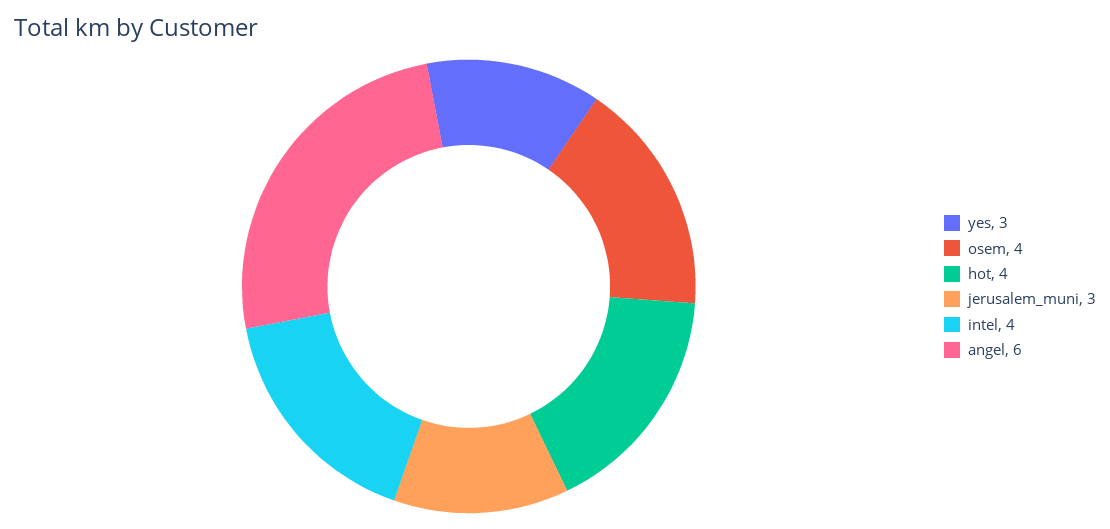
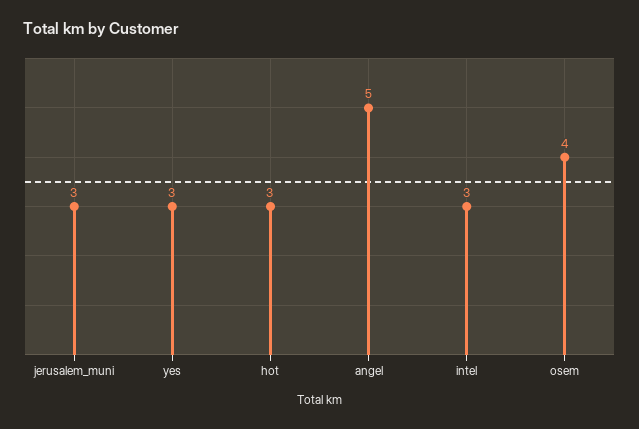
hot: 4 -> 3
intel: 4 -> 3
angel: 6 -> 5

